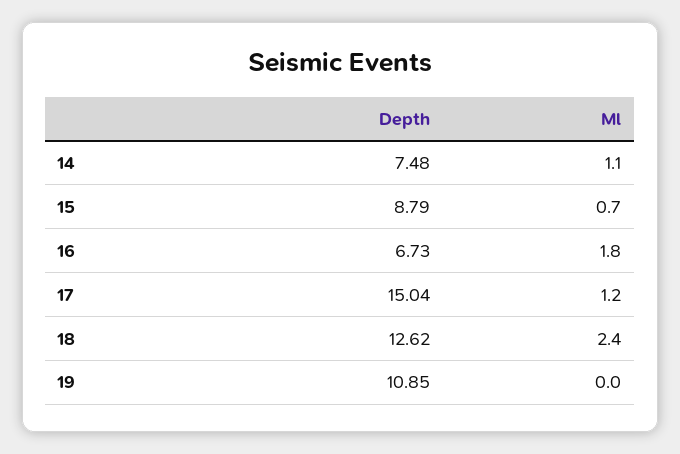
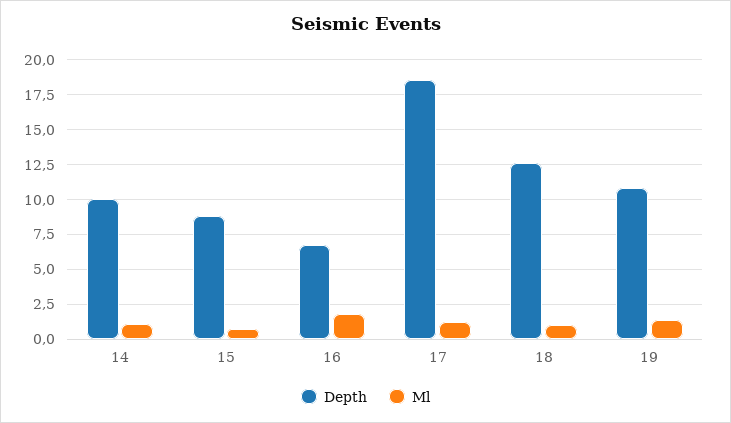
Depth, 14: 7.48 -> 10
Depth, 17: 15.04 -> 18.5
Ml, 18: 2.4 -> 1
Ml, 19: 0 -> 1.5

